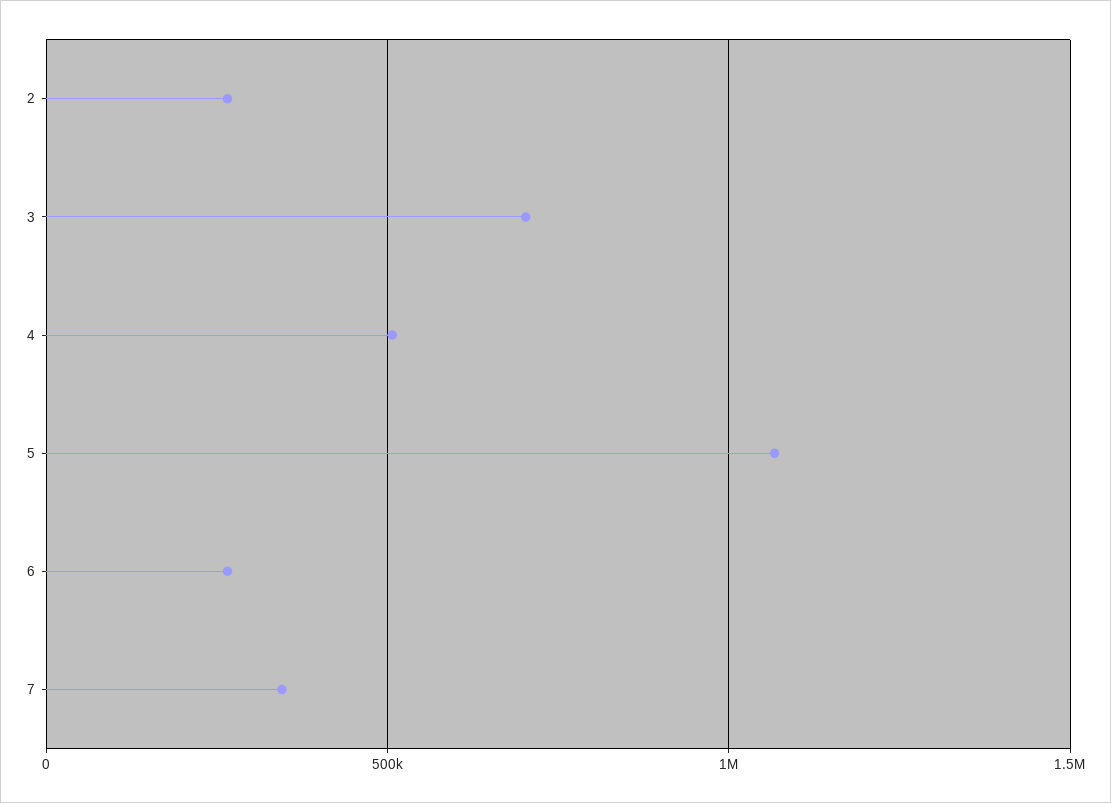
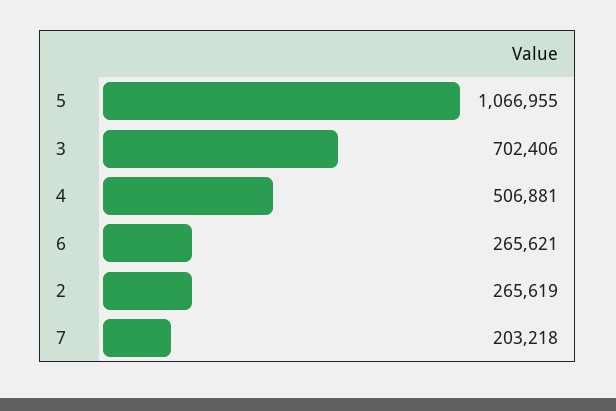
7: 350000 -> 203218

